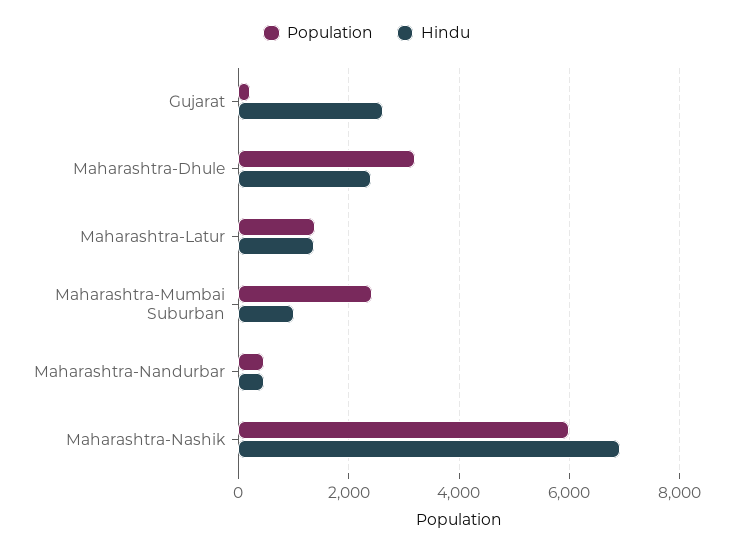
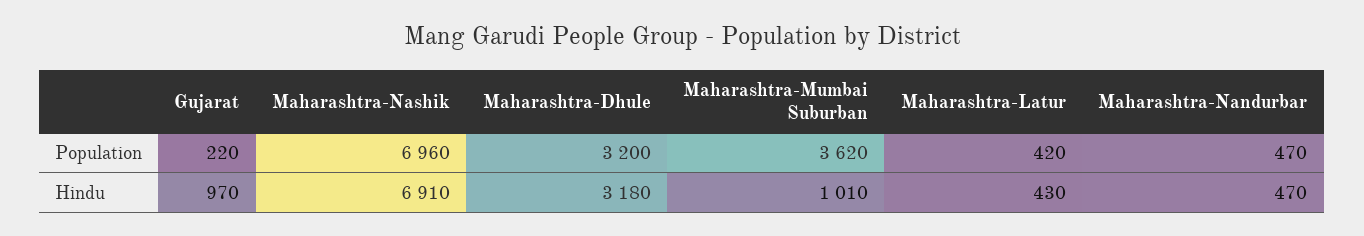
Hindu, Gujarat: 2600 -> 970
Hindu, Maharashtra-Dhule: 2400 -> 3180
Population, Maharashtra-Latur: 1400 -> 420
Hindu, Maharashtra-Latur: 1400 -> 430
Population, Maharashtra-Mumbai Suburban: 2400 -> 3620
Population, Maharashtra-Nashik: 6000 -> 6960

